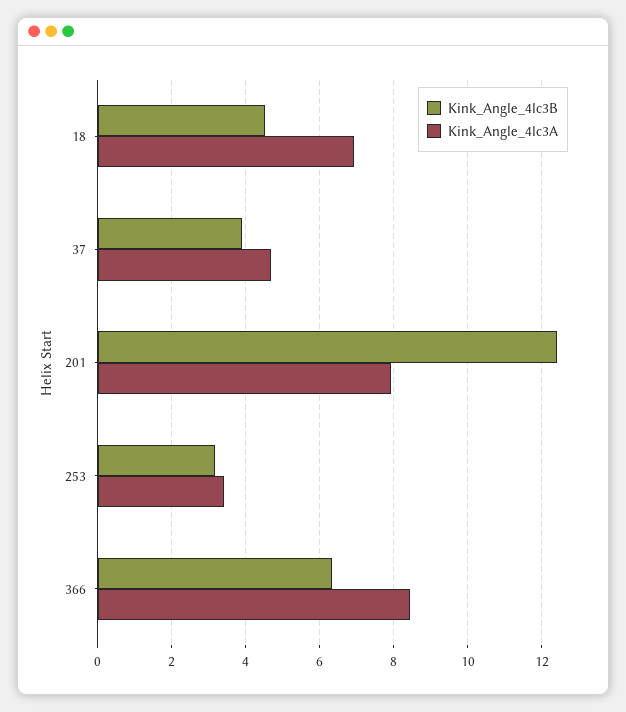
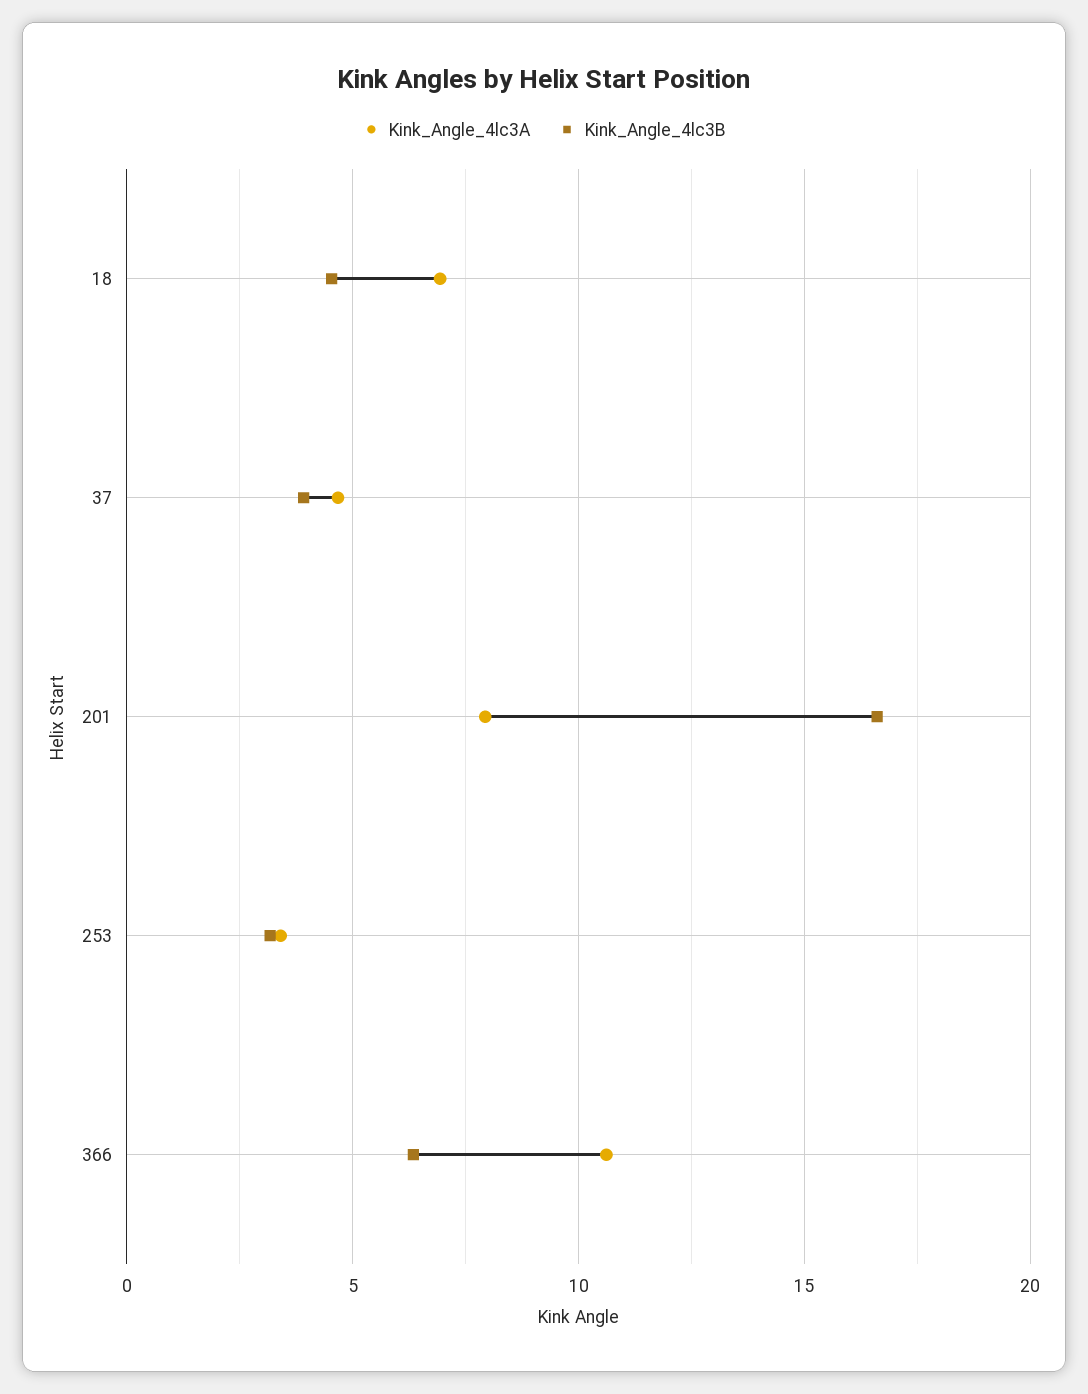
Kink_Angle_4lc3B, 201: 12.4 -> 16.5
Kink_Angle_4lc3A, 366: 8.4 -> 10.5

